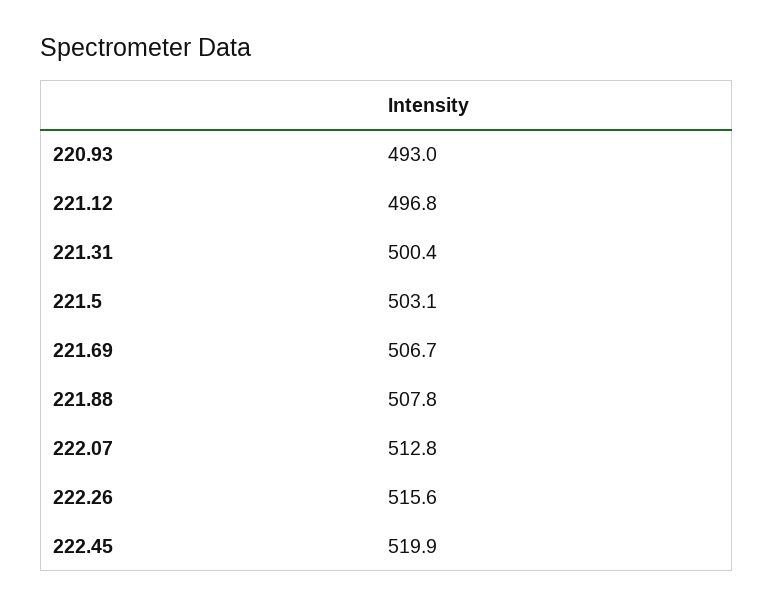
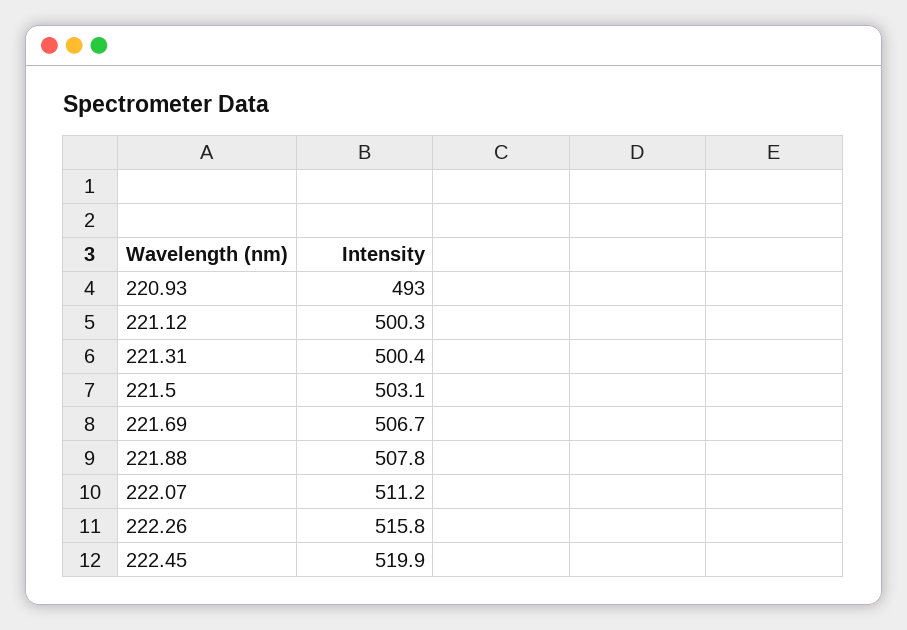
221.12: 496.8 -> 500.3
222.07: 512.8 -> 511.2
222.26: 515.6 -> 515.8

